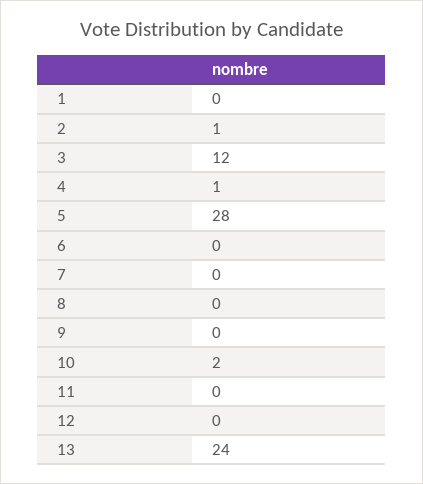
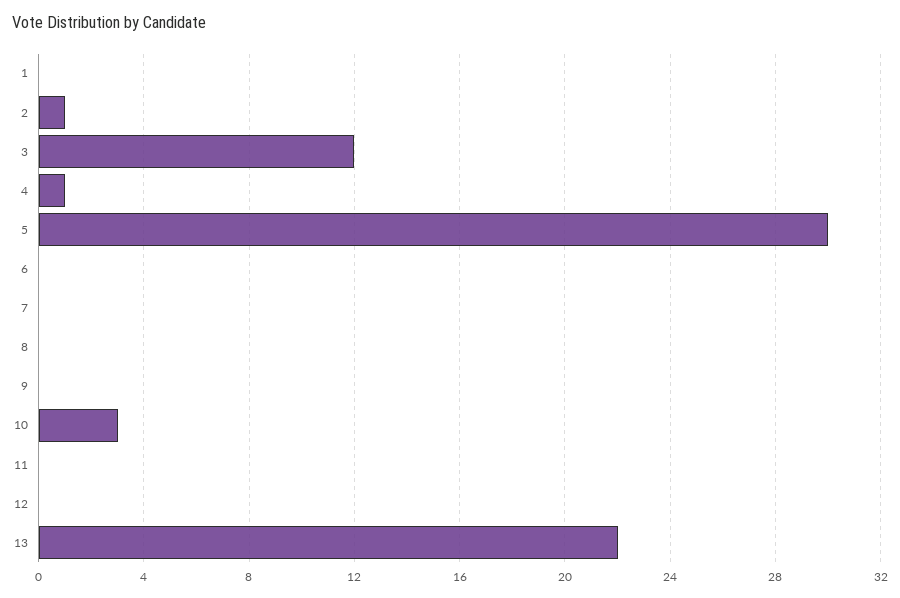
5: 28 -> 30
10: 2 -> 3
13: 24 -> 22

